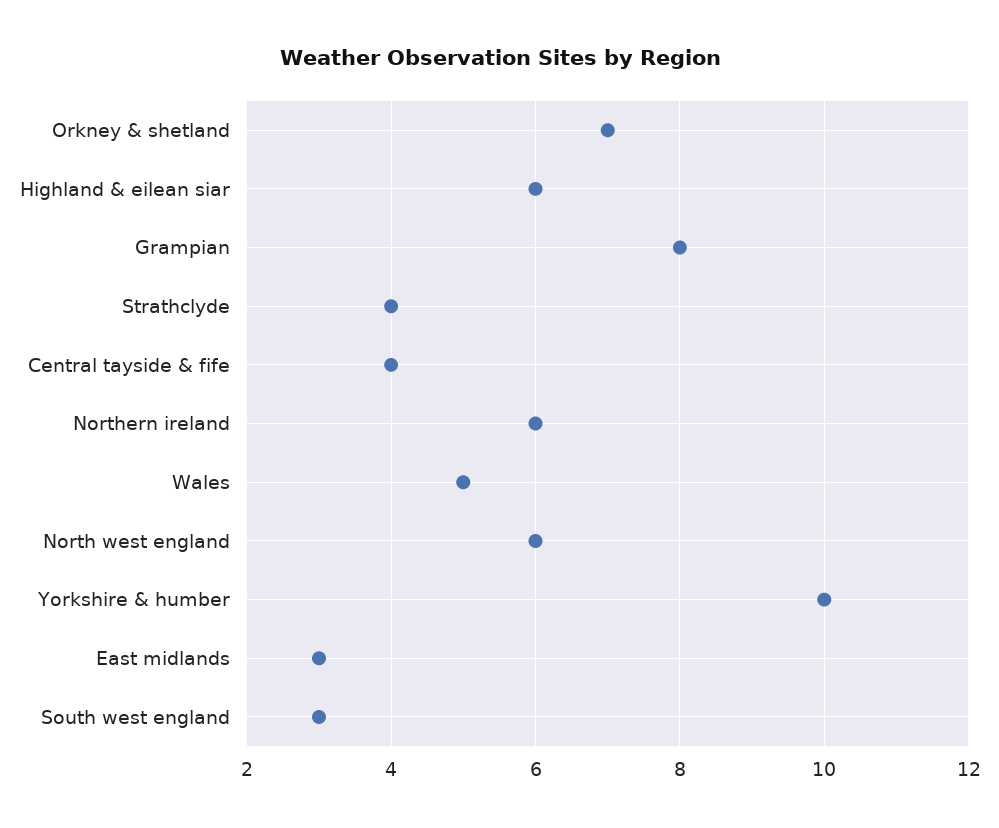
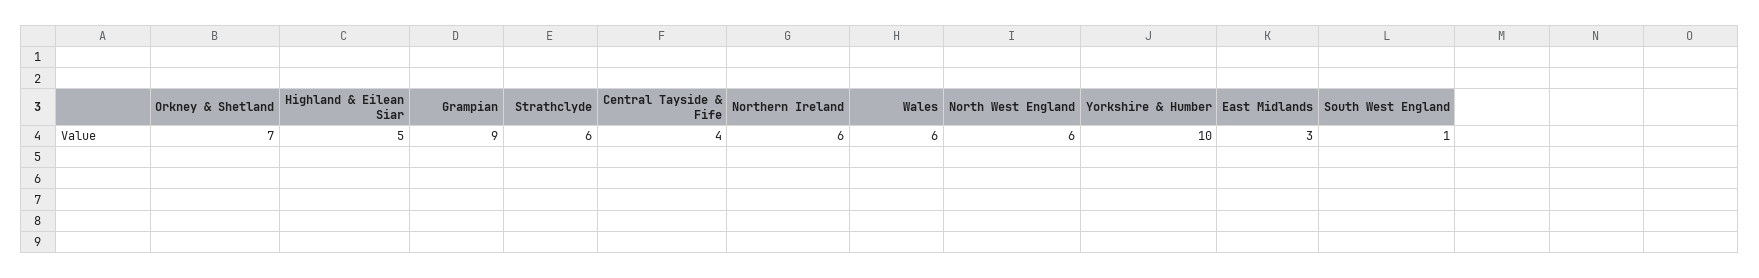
Highland & eilean siar: 6 -> 5
Grampian: 8 -> 9
Strathclyde: 4 -> 6
Wales: 5 -> 6
South west england: 3 -> 1

